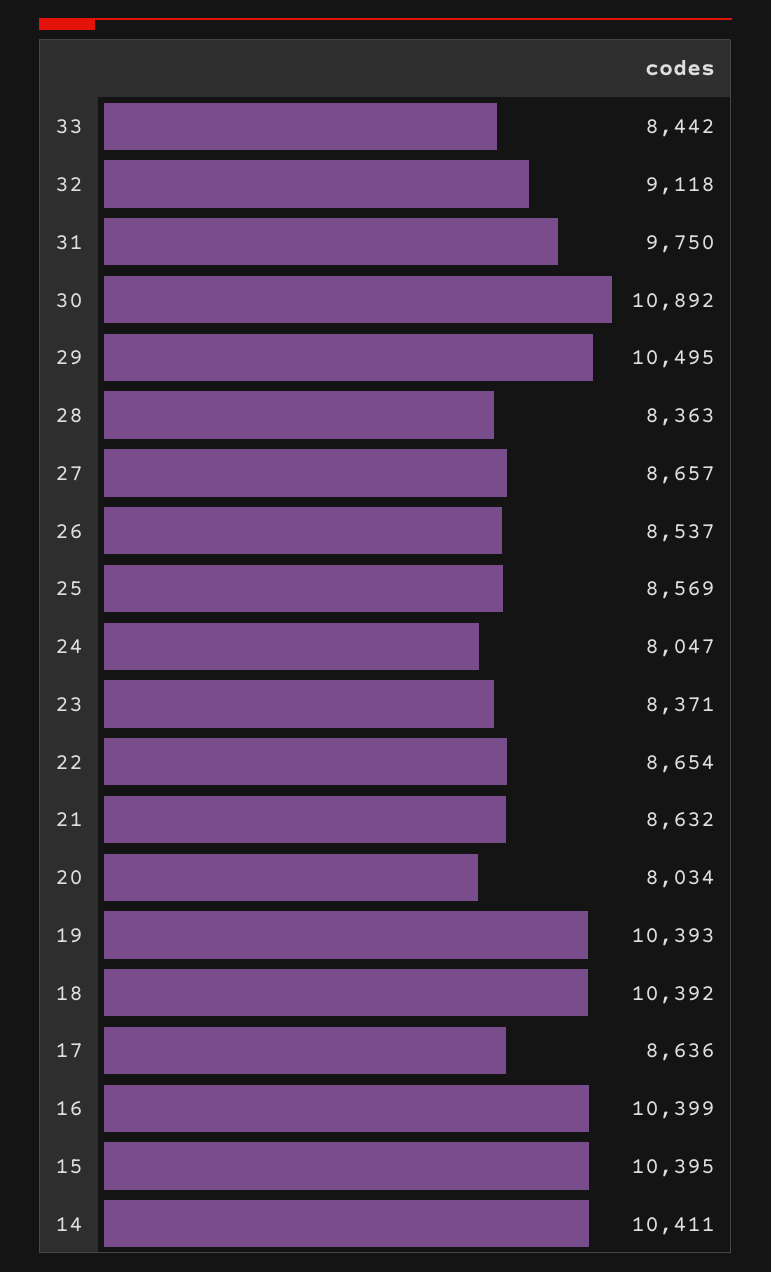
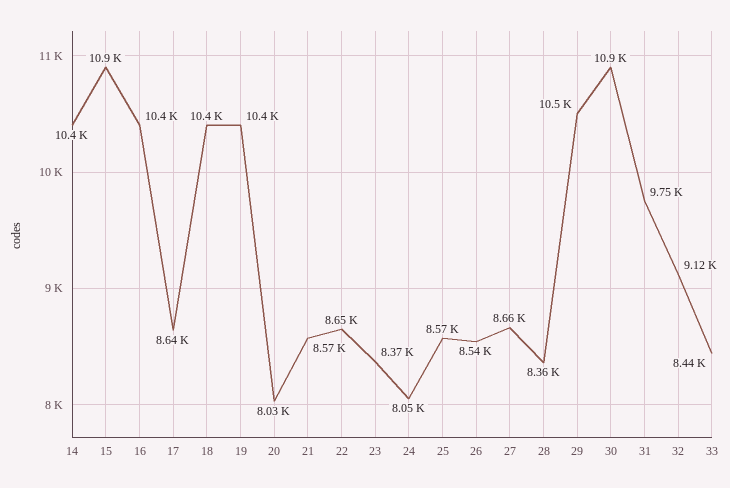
21: 8632 -> 8570
15: 10395 -> 10900

